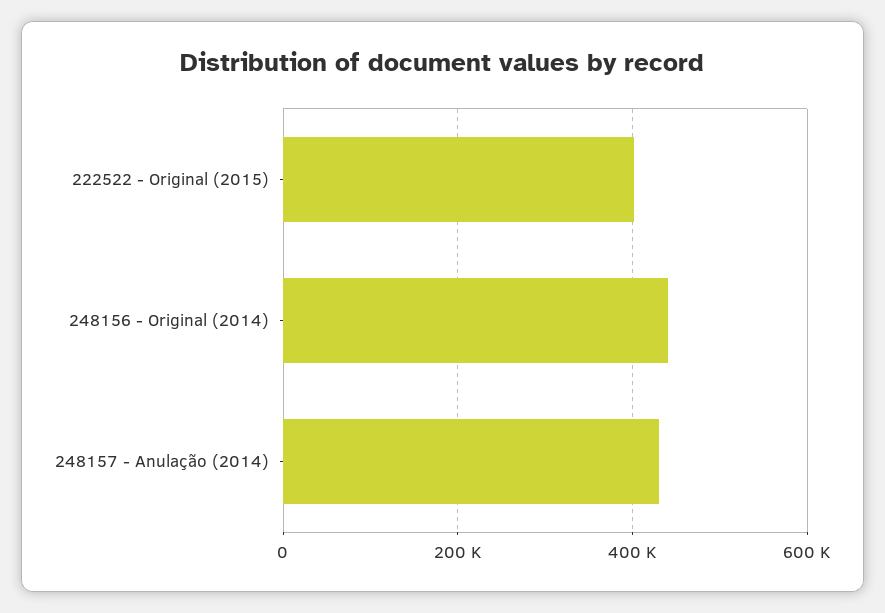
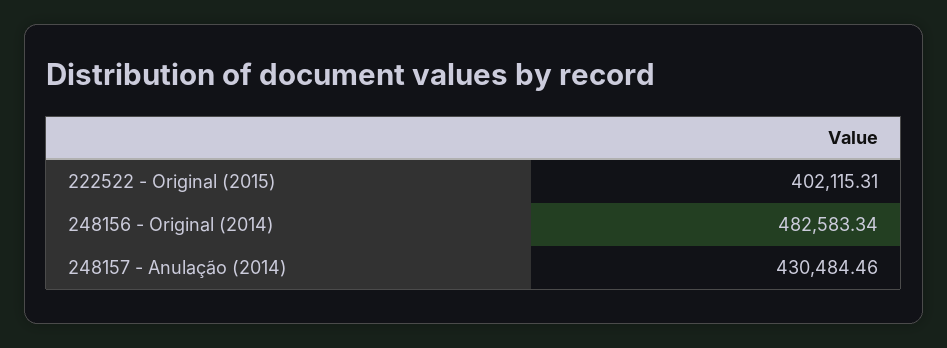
248156 - Original (2014): 440000 -> 482583.34

